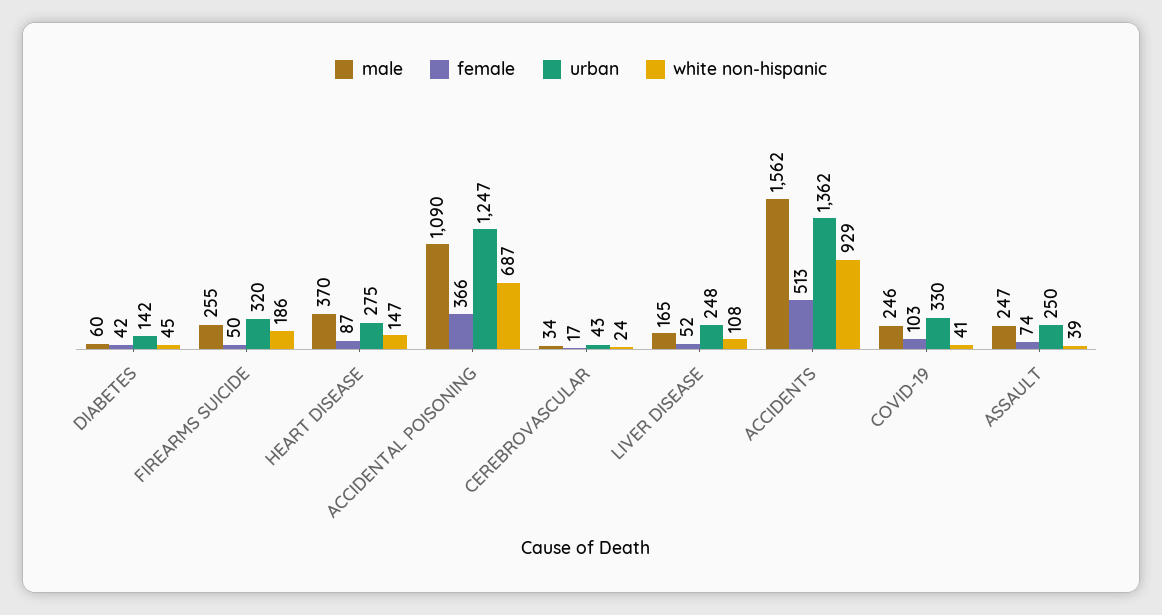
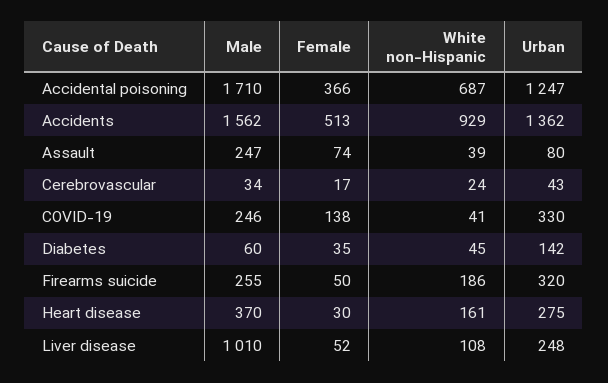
female, DIABETES: 42 -> 35
female, HEART DISEASE: 87 -> 30
white non-hispanic, HEART DISEASE: 147 -> 161
male, ACCIDENTAL POISONING: 1090 -> 1710
male, LIVER DISEASE: 165 -> 1010
female, COVID-19: 103 -> 138
urban, ASSAULT: 250 -> 80

